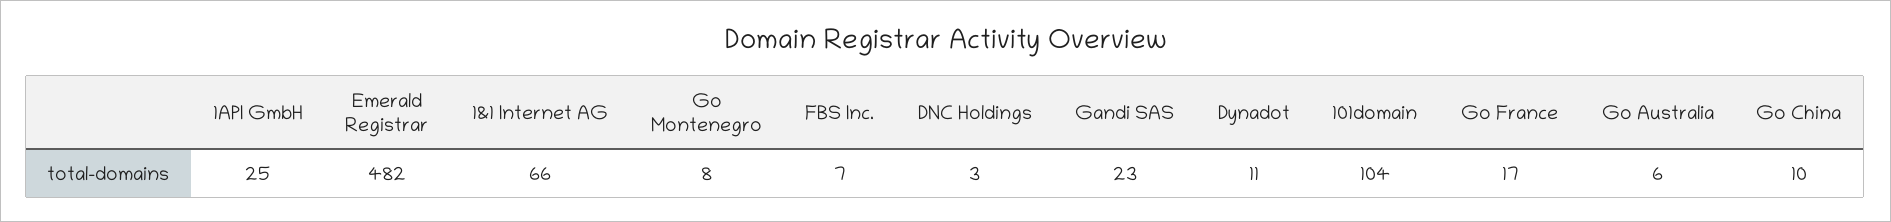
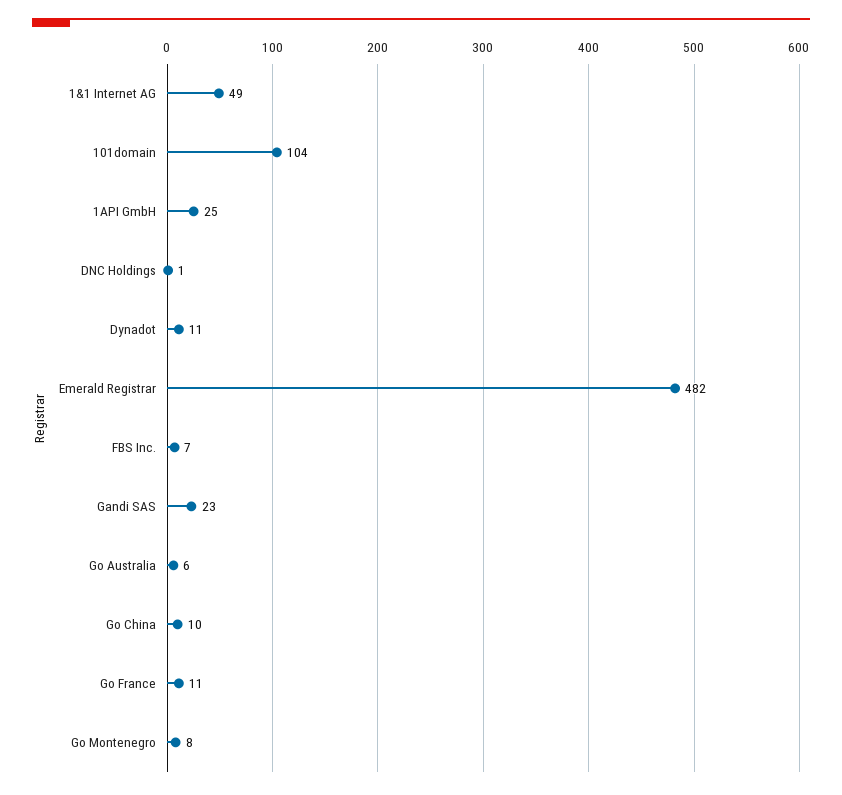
1&1 Internet AG: 66 -> 49
DNC Holdings: 3 -> 1
Go France: 17 -> 11

